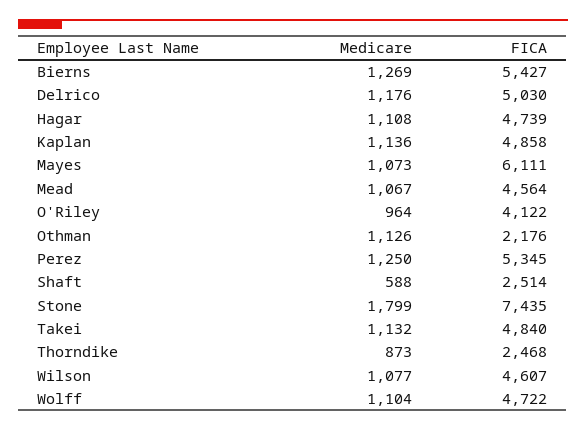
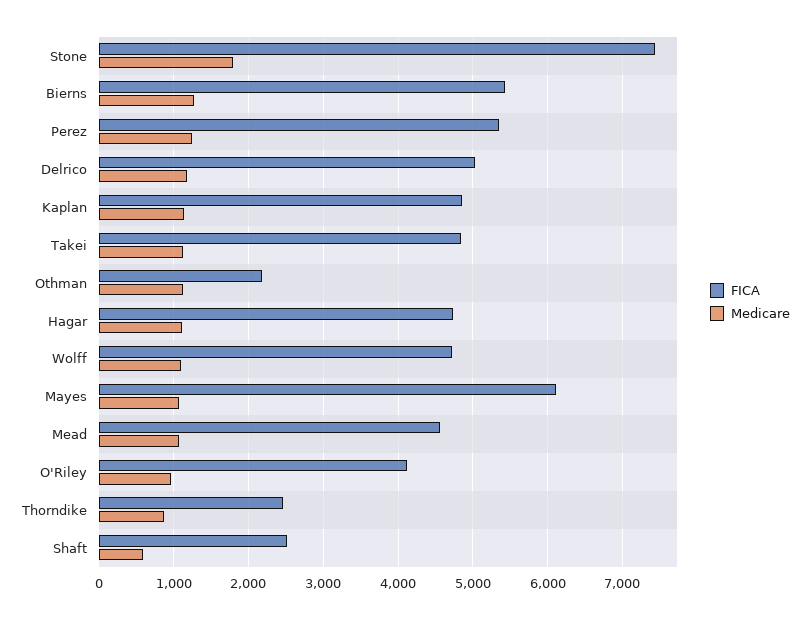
Medicare, Wilson: 1077 -> none
FICA, Wilson: 4607 -> none

